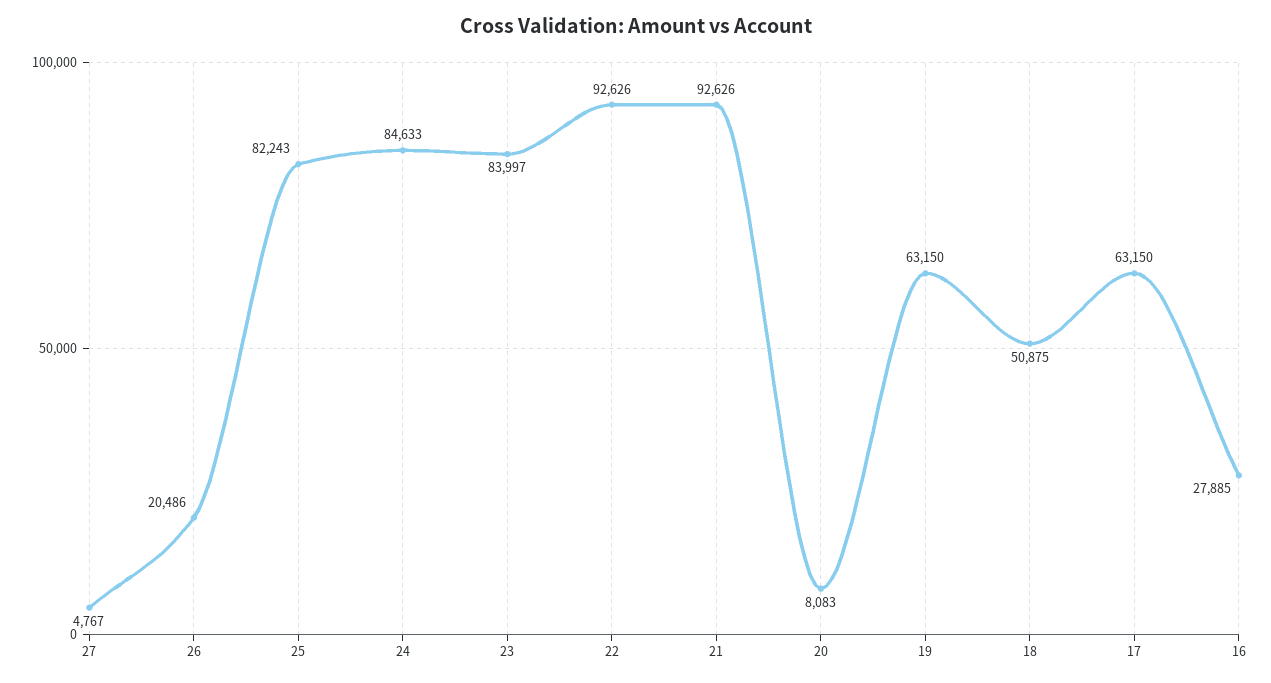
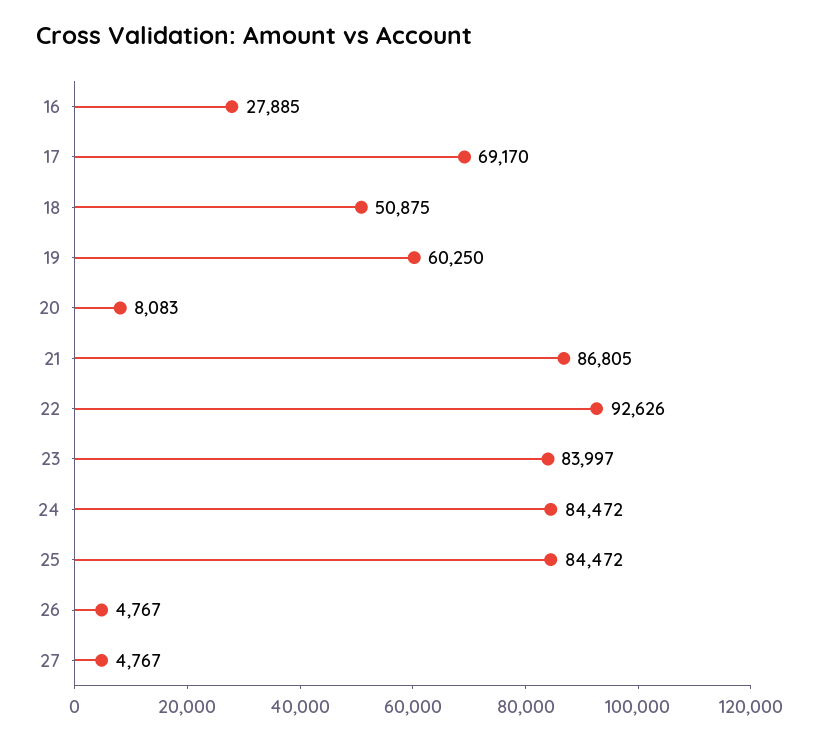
26: 20486 -> 4767
25: 82243 -> 84472
24: 84633 -> 84472
21: 92626 -> 86805
19: 63150 -> 60250
17: 63150 -> 69170

